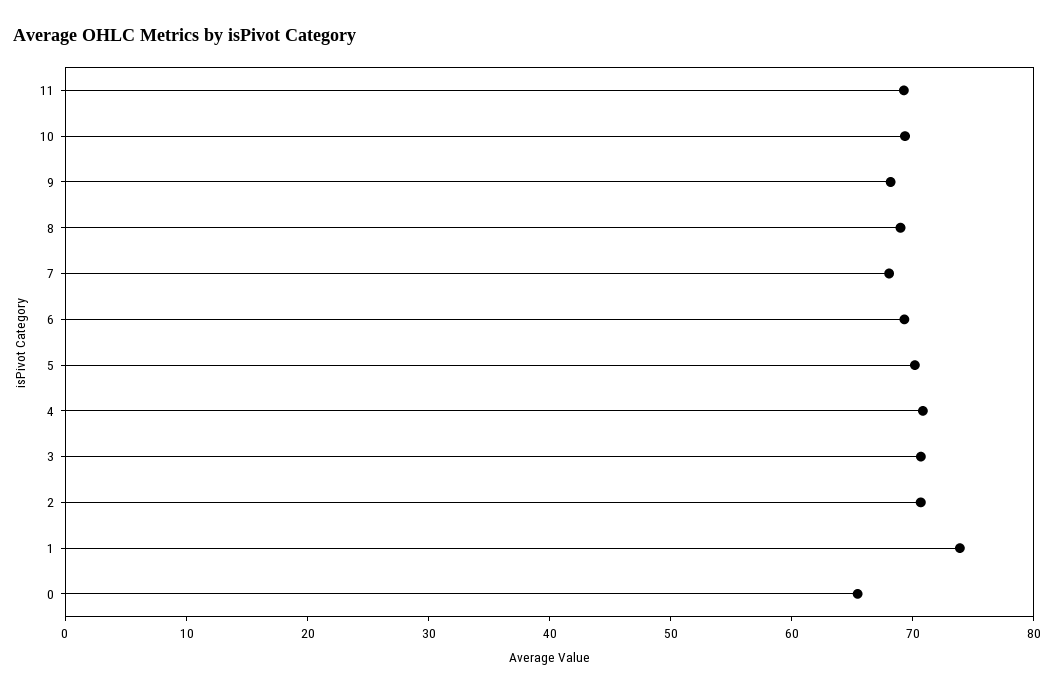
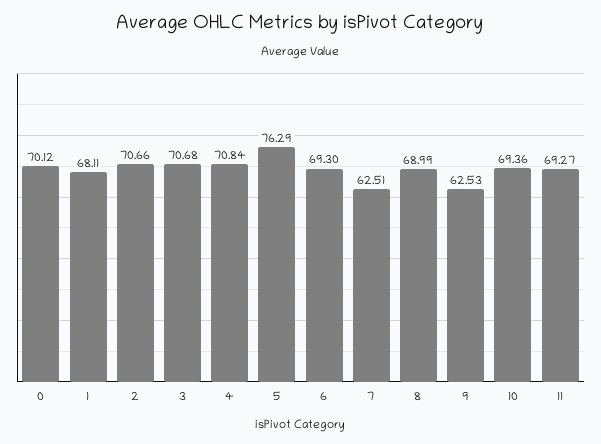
9: 68 -> 62.53
7: 68 -> 62.51
5: 70 -> 76.29
1: 74 -> 68.11
0: 66 -> 70.12

